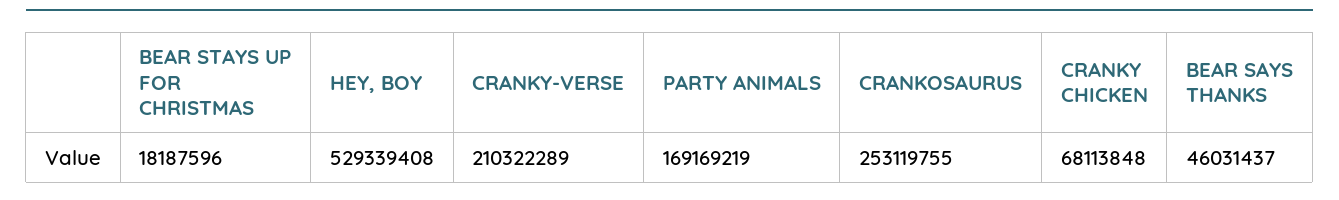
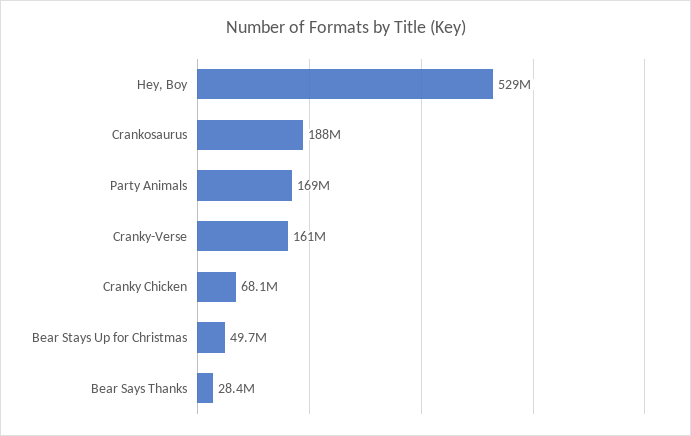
BEAR STAYS UP FOR CHRISTMAS: 18187596 -> 49700000
CRANKY-VERSE: 210322289 -> 161000000
CRANKOSAURUS: 253119755 -> 188000000
BEAR SAYS THANKS: 46031437 -> 28400000

